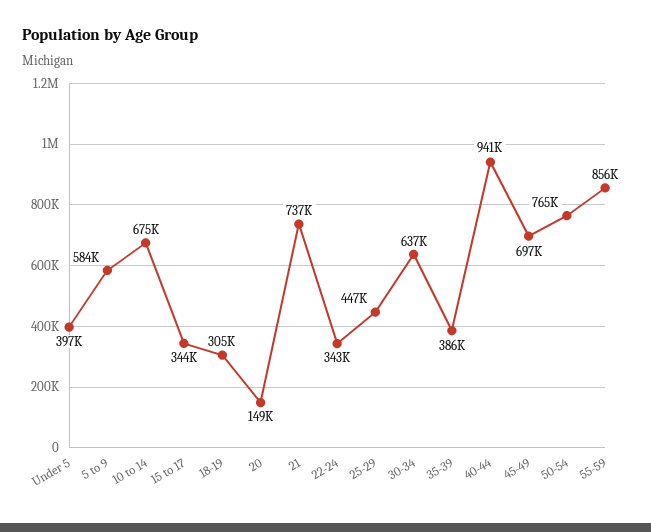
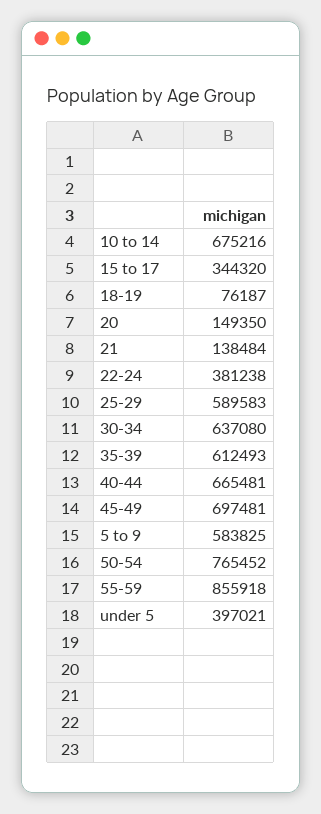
18-19: 305000 -> 76187
21: 737000 -> 138484
22-24: 343000 -> 381238
25-29: 447000 -> 589583
35-39: 386000 -> 612493
40-44: 941000 -> 665481

